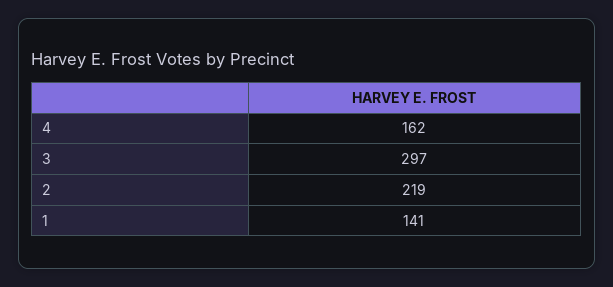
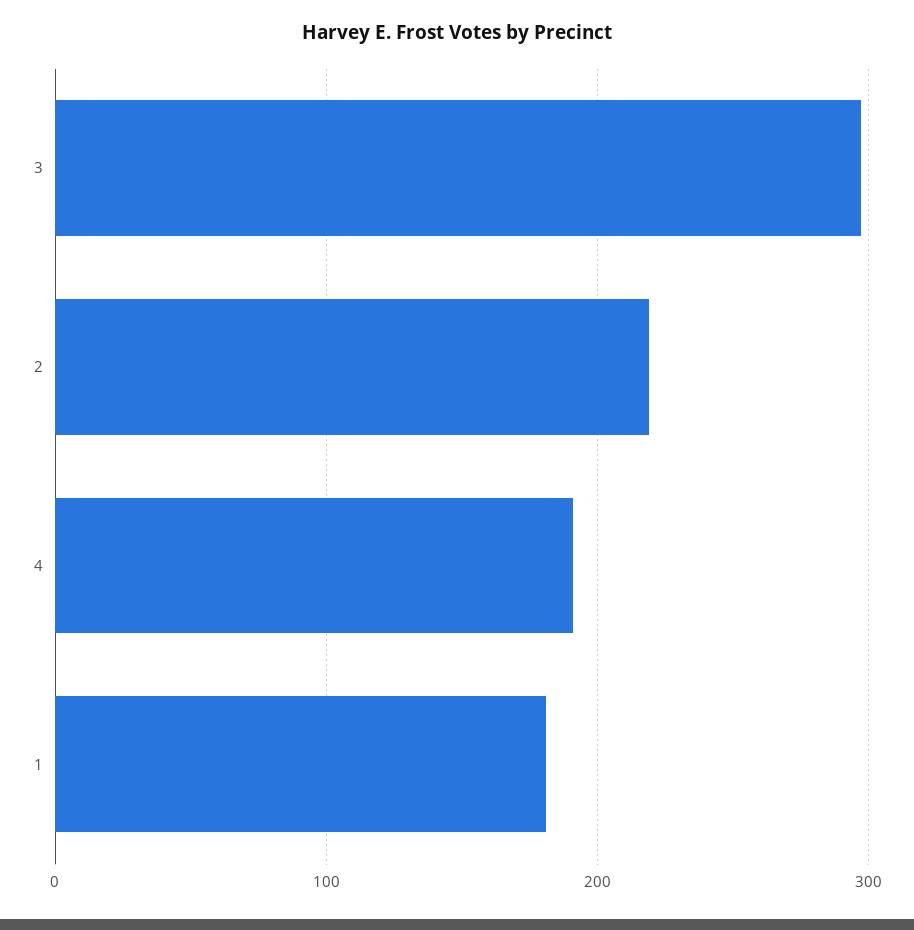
4: 162 -> 190
1: 141 -> 180

